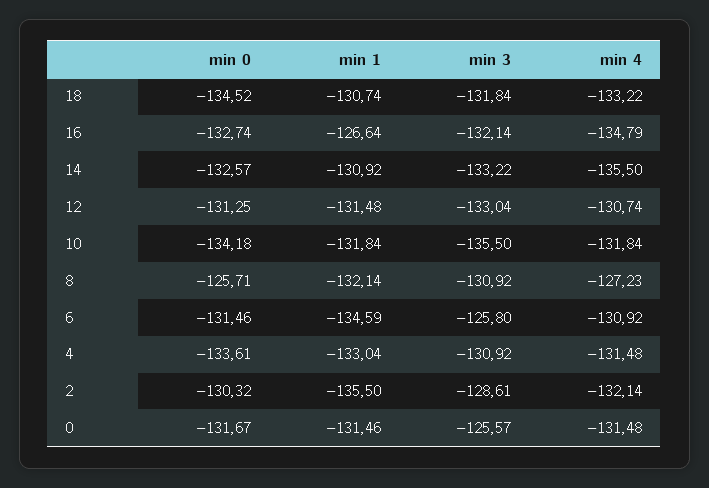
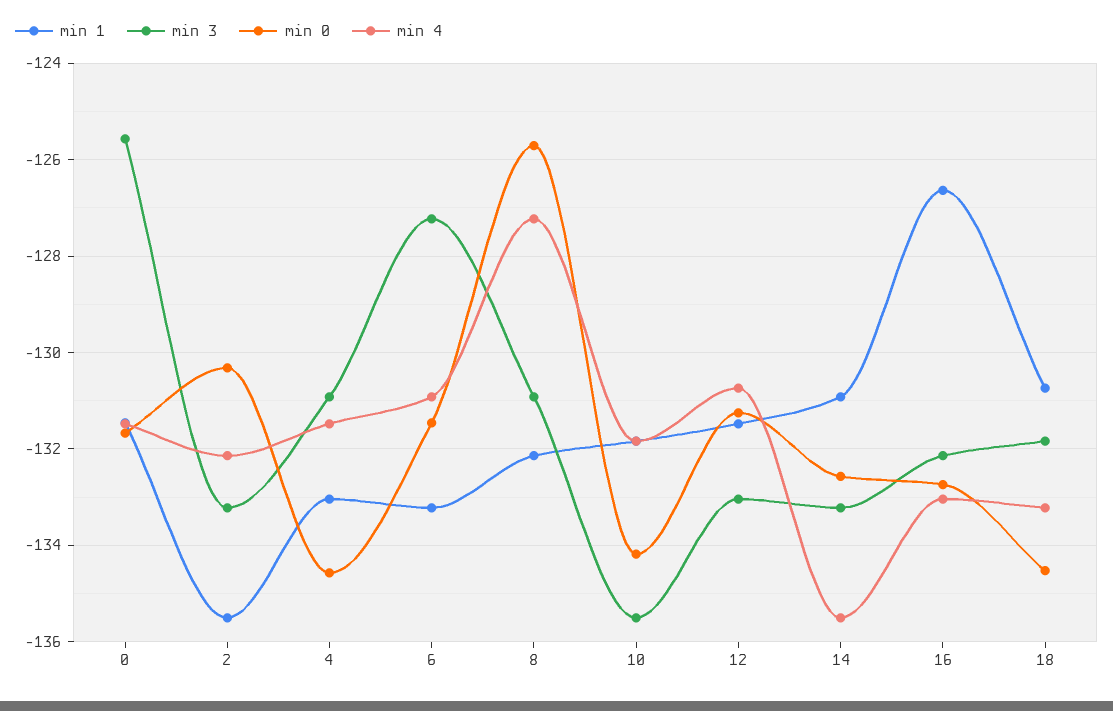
min 4, 16: -134.79 -> -133
min 1, 6: -134.59 -> -133.2
min 3, 6: -125.8 -> -127.2
min 0, 4: -133.61 -> -134.6
min 3, 2: -128.61 -> -133.2

